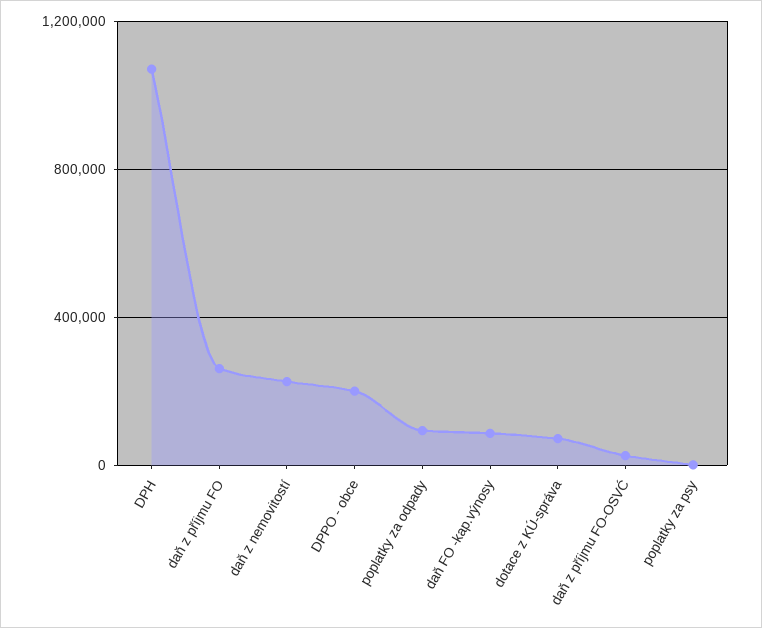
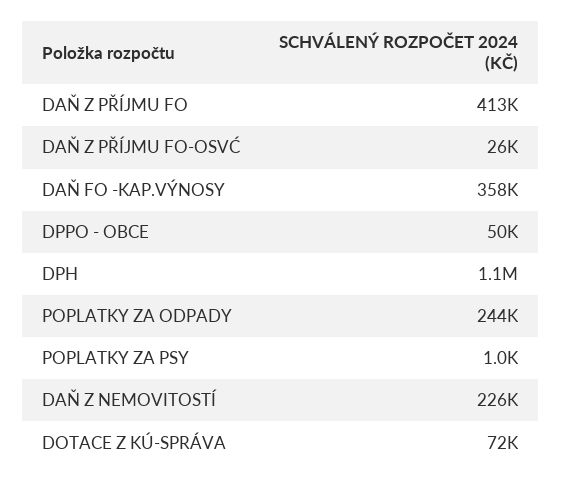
daň z příjmu FO: 250000 -> 413000
DPPO - obce: 200000 -> 50000
poplatky za odpady: 100000 -> 244000
daň FO -kap.výnosy: 100000 -> 358000

